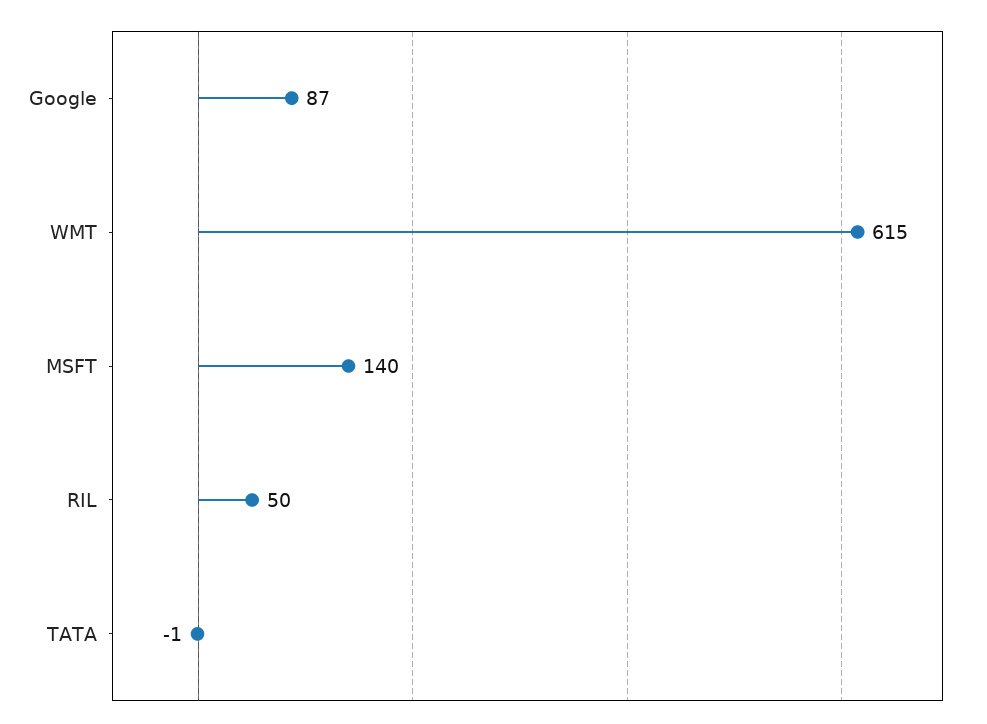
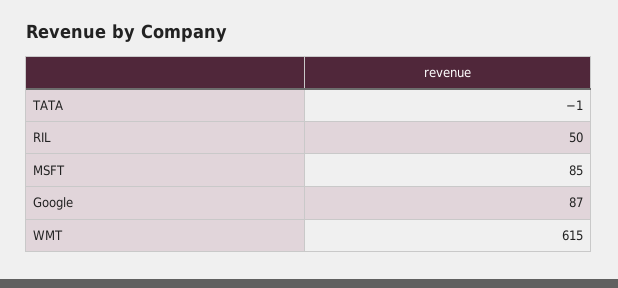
MSFT: 140 -> 85

